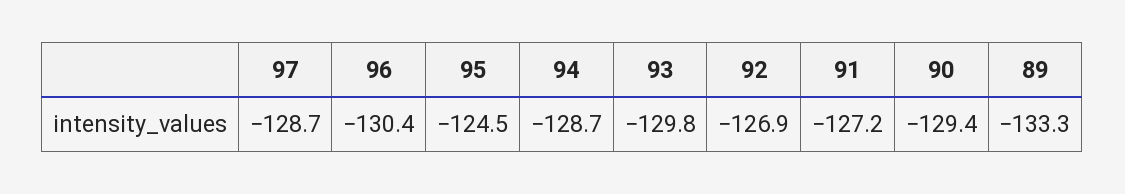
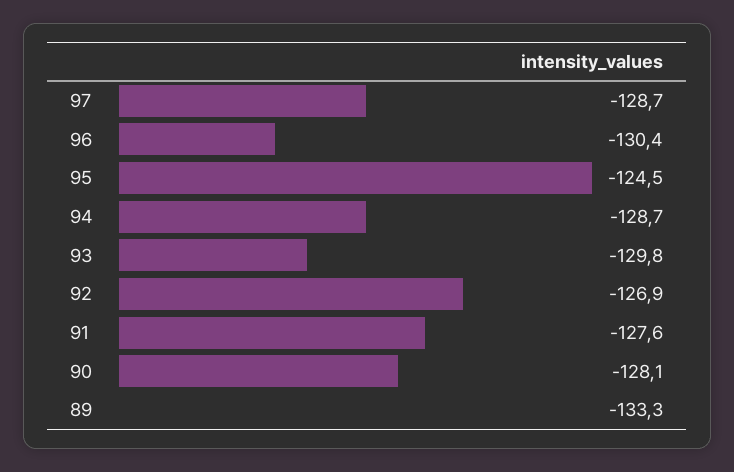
91: -127.2 -> -127.6
90: -129.4 -> -128.1

